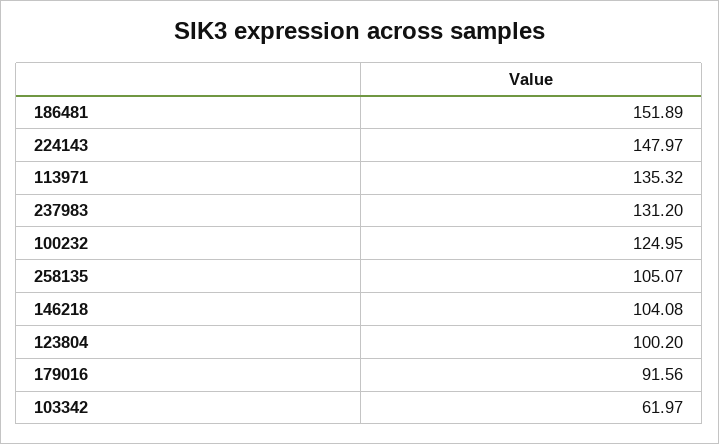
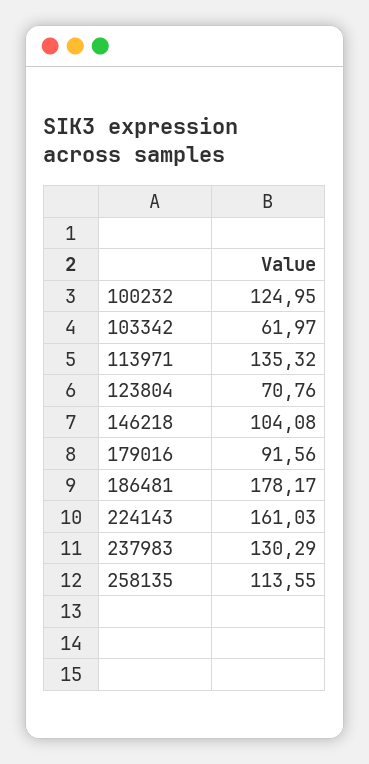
186481: 151.89 -> 178.17
224143: 147.97 -> 161.03
237983: 131.2 -> 130.29
258135: 105.07 -> 113.55
123804: 100.2 -> 70.76

